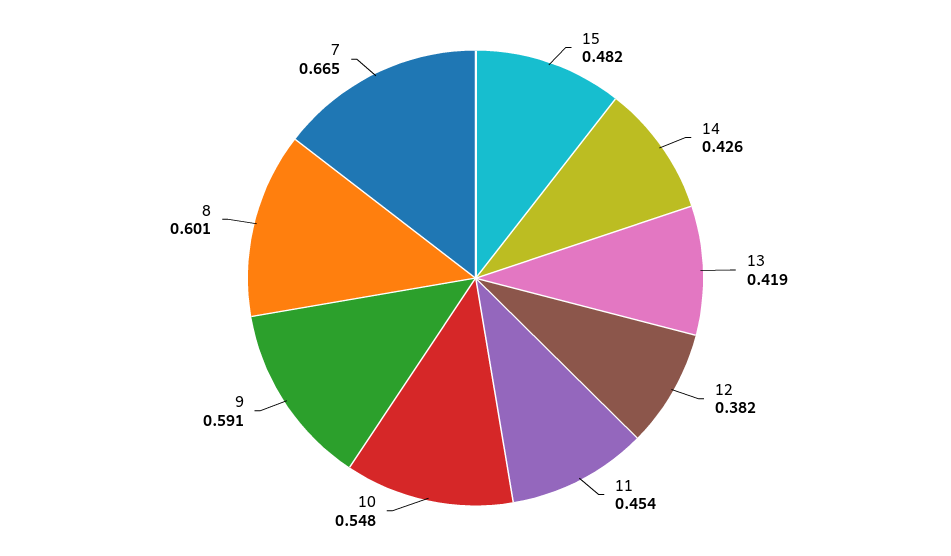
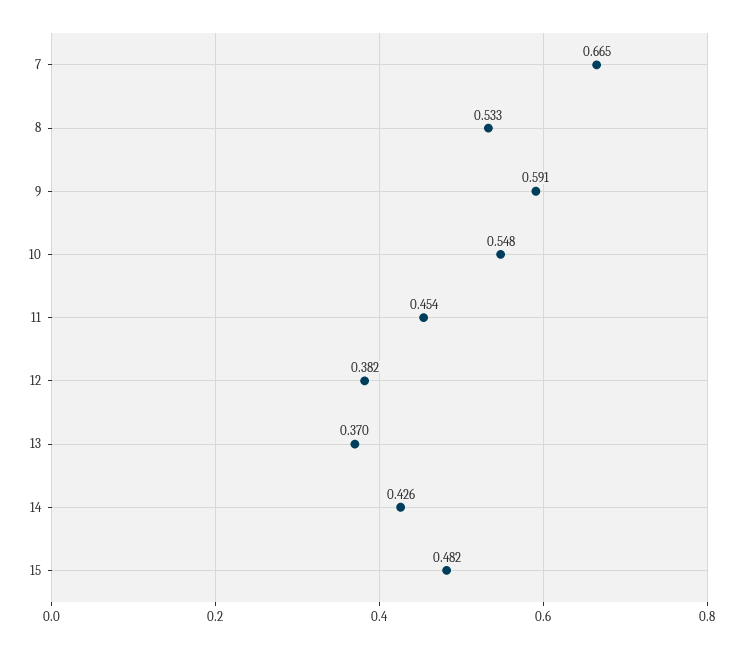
13: 0.419 -> 0.37
8: 0.601 -> 0.533

